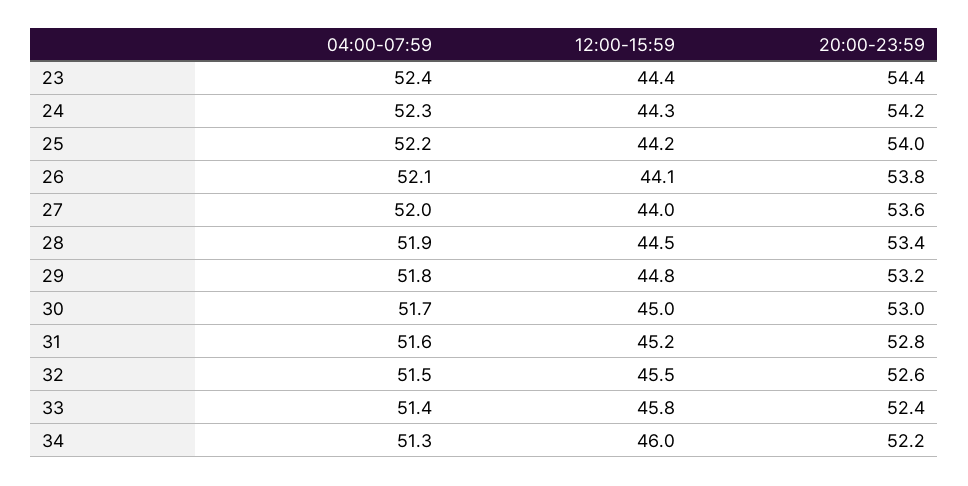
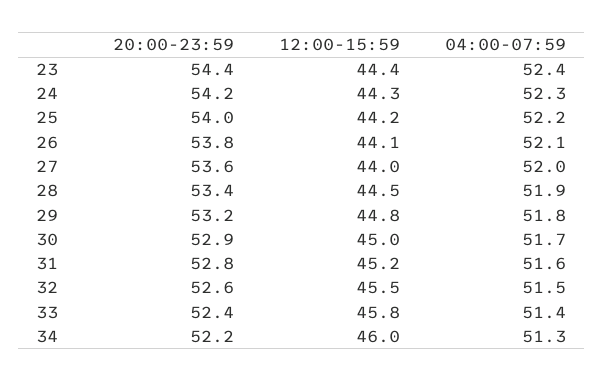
20:00-23:59, 30: 53 -> 52.9

